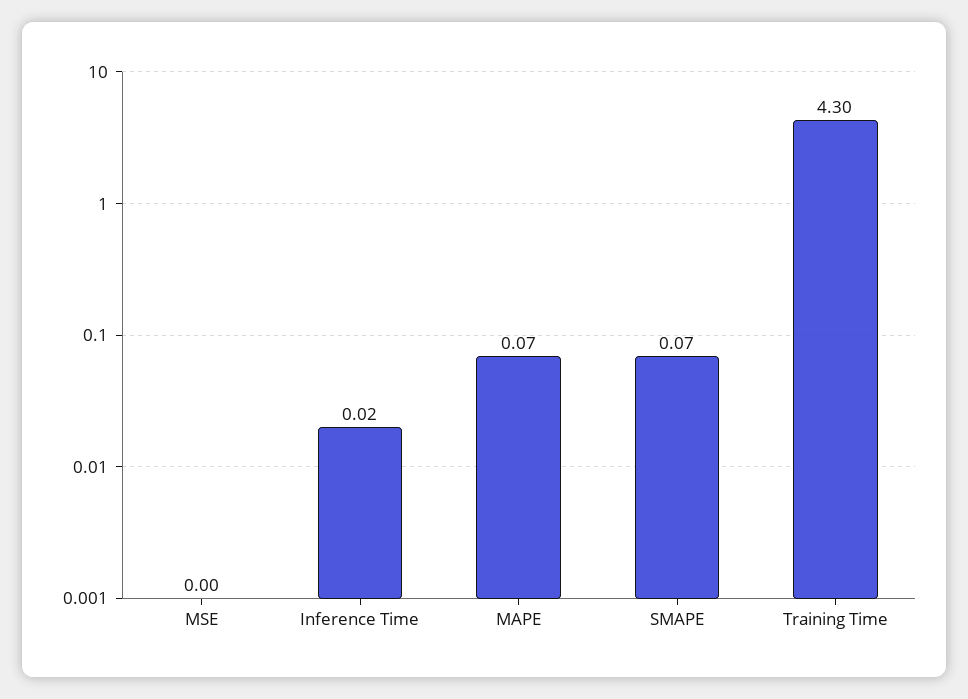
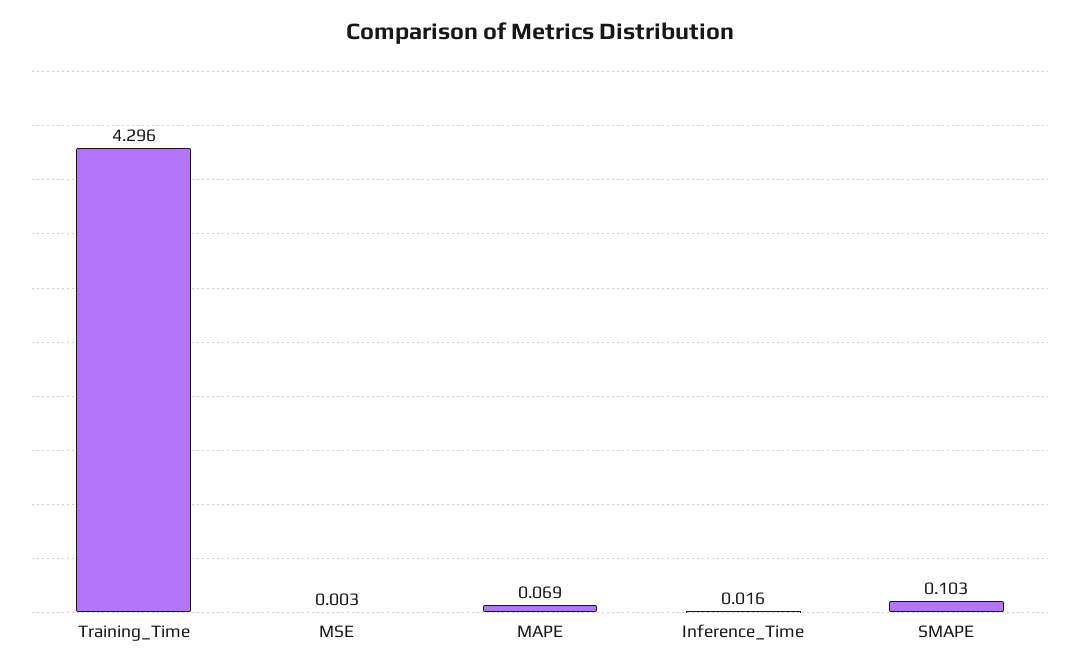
SMAPE: 0.07 -> 0.103

